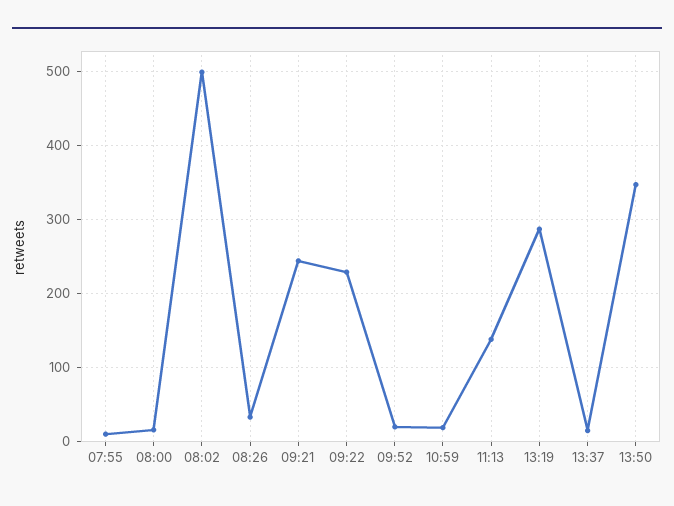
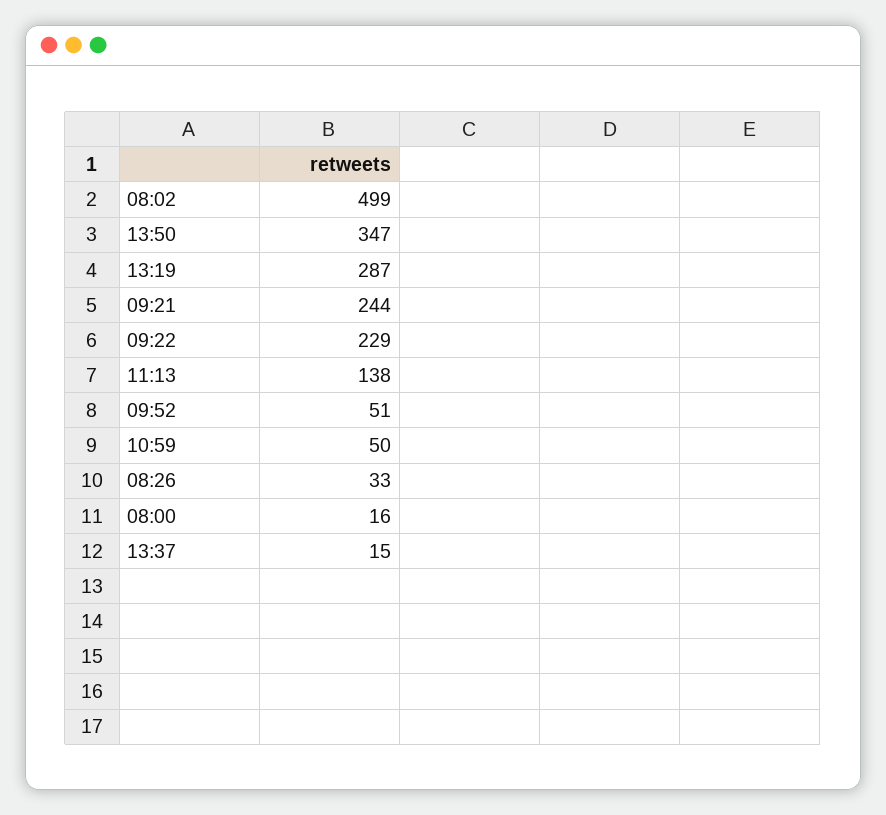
07:55: 10 -> none
09:52: 20 -> 51
10:59: 20 -> 50

